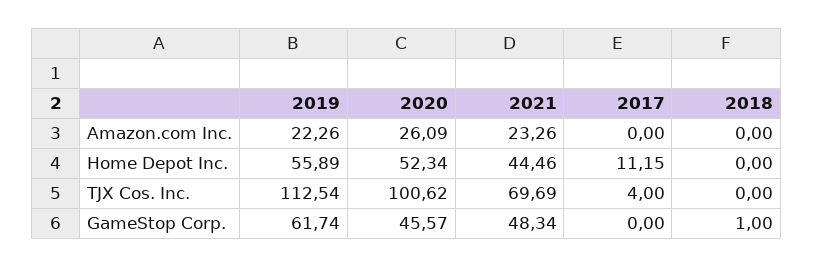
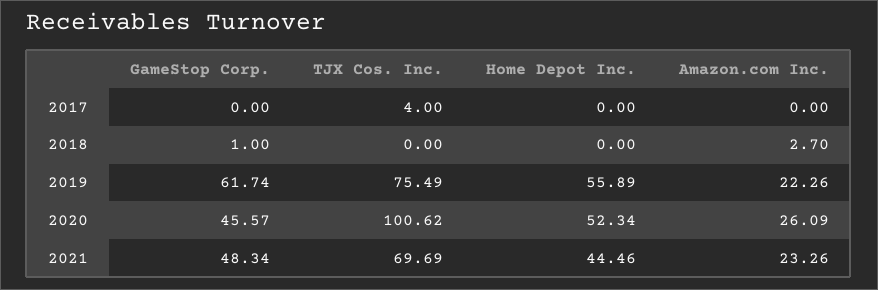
2018, Amazon.com Inc.: 0 -> 2.7
2017, Home Depot Inc.: 11.15 -> 0
2019, TJX Cos. Inc.: 112.54 -> 75.49

